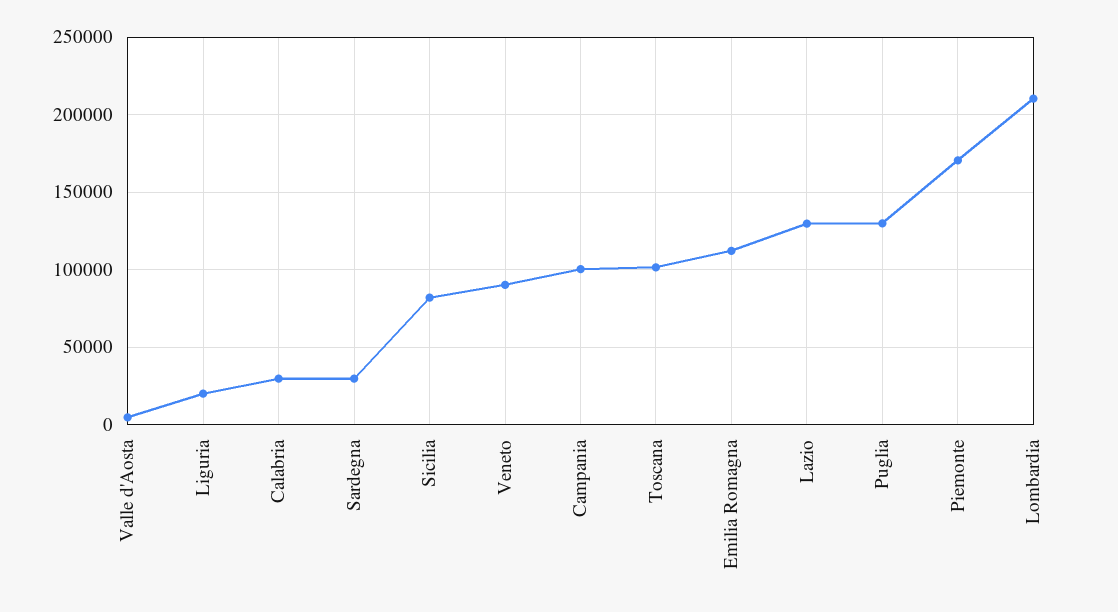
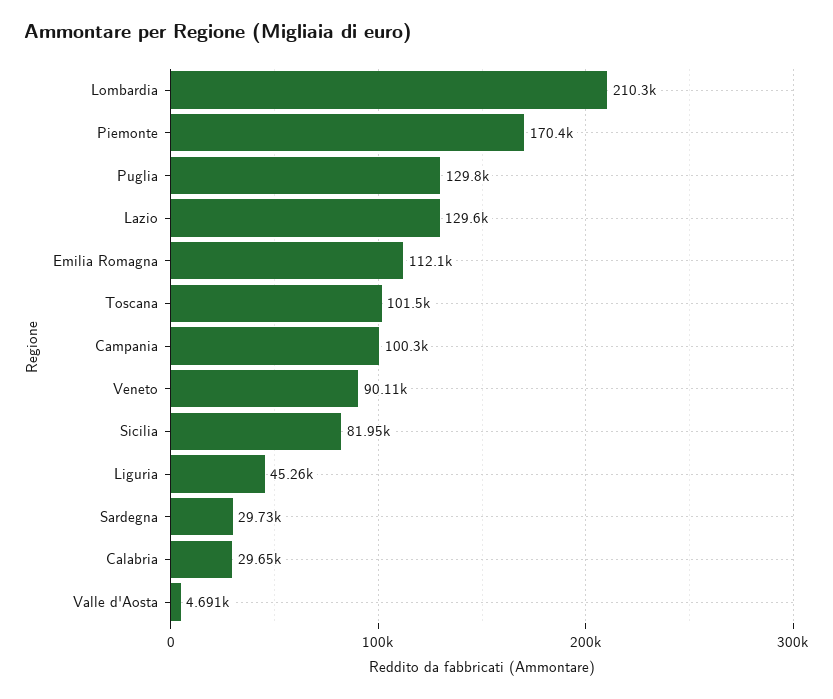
Liguria: 20000 -> 45260

